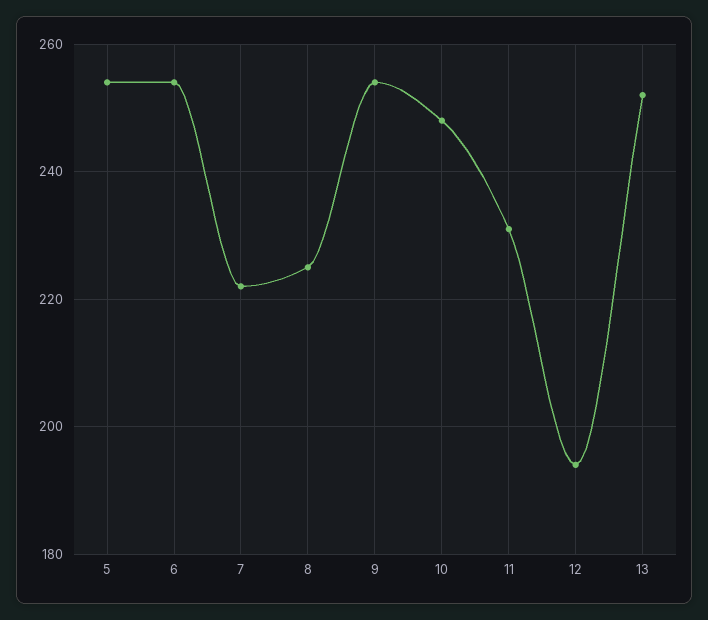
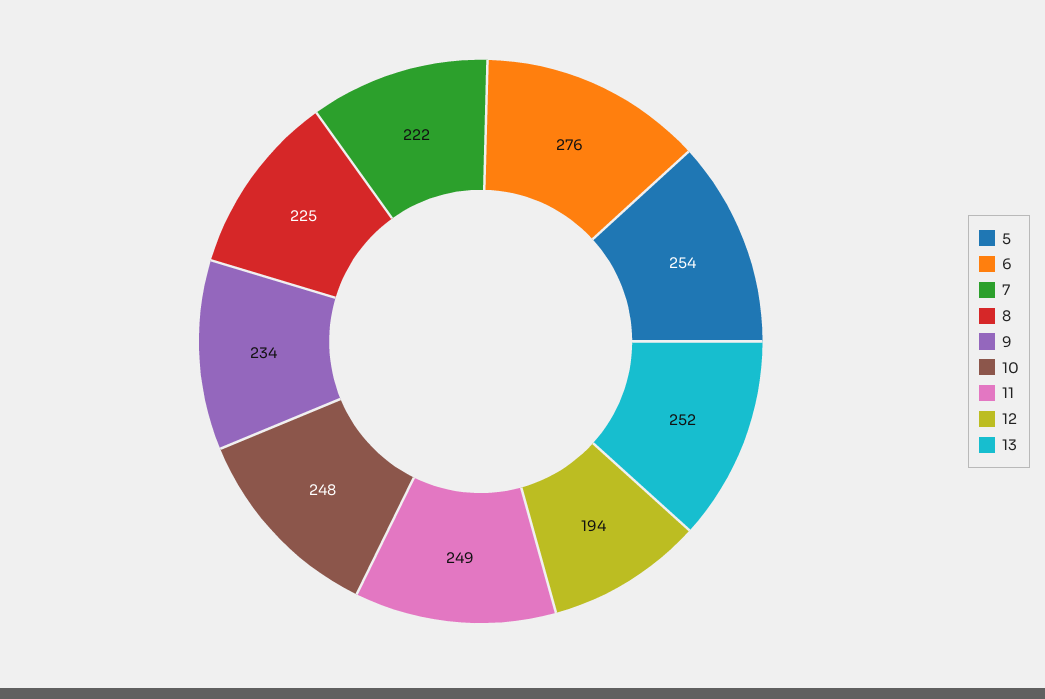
6: 255 -> 276
9: 255 -> 234
11: 230 -> 249

